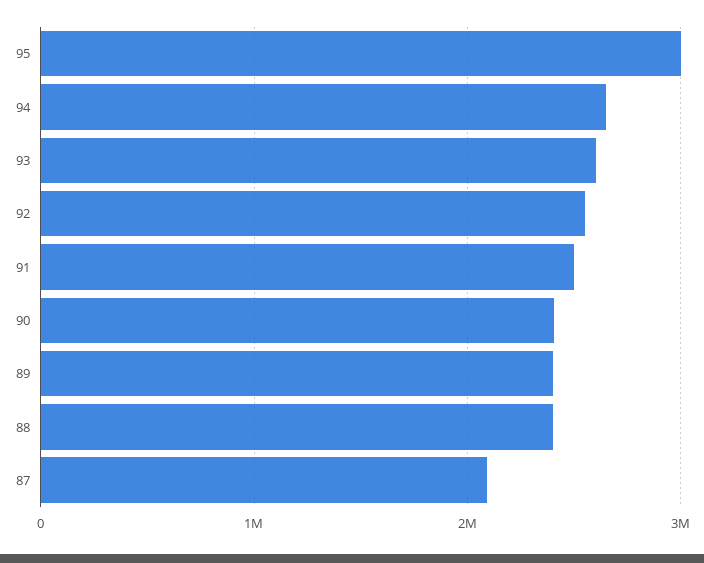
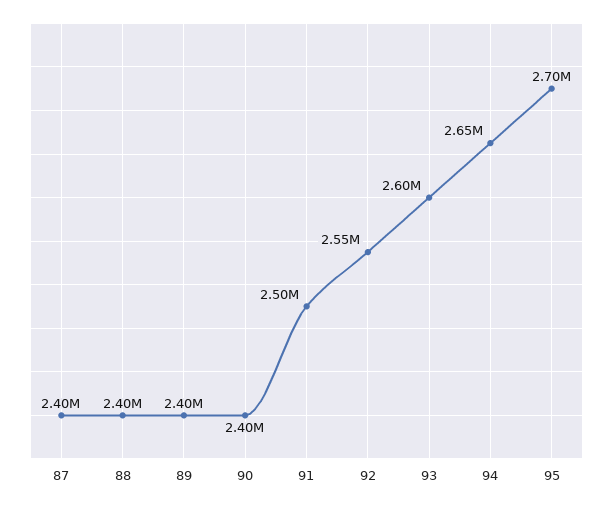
95: 3000000 -> 2700000
87: 2100000 -> 2400000

